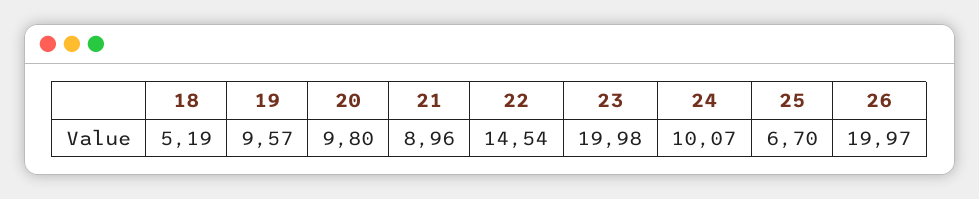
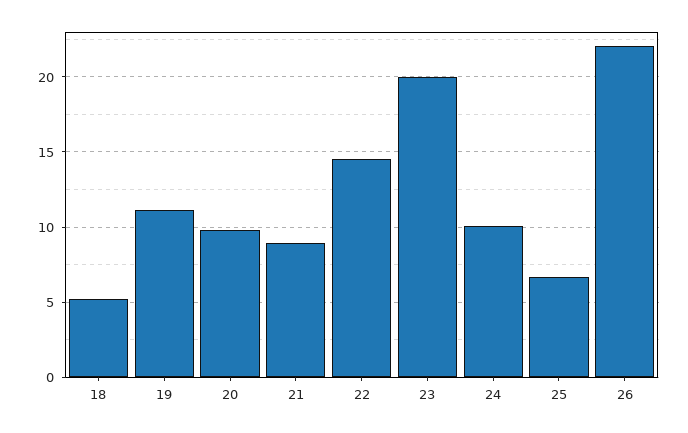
19: 9.57 -> 11
26: 19.97 -> 22

